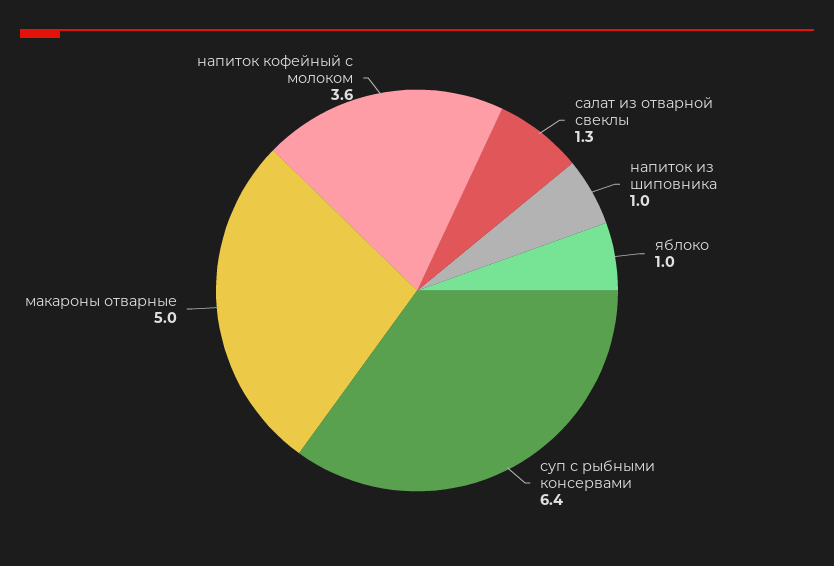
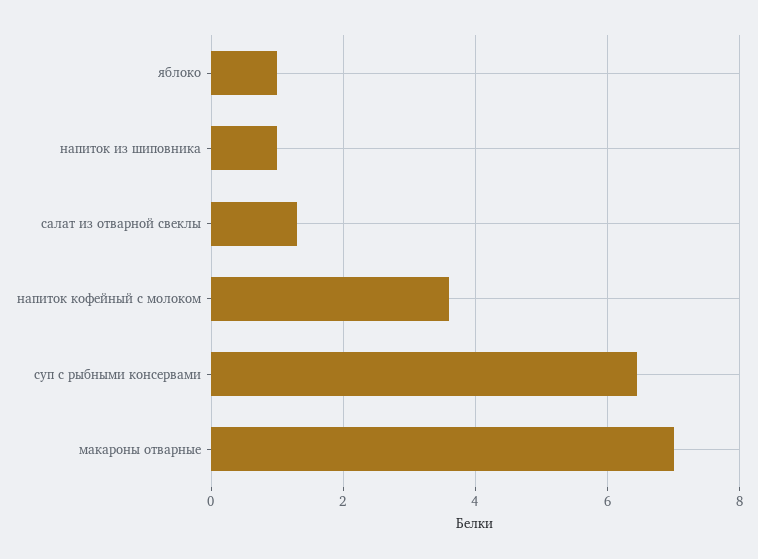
макароны отварные: 5 -> 7

